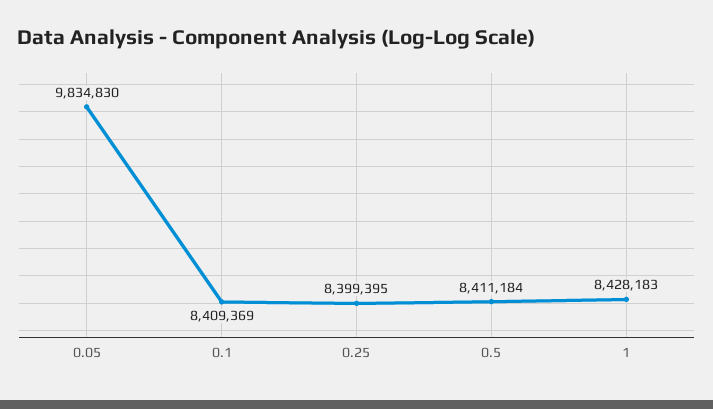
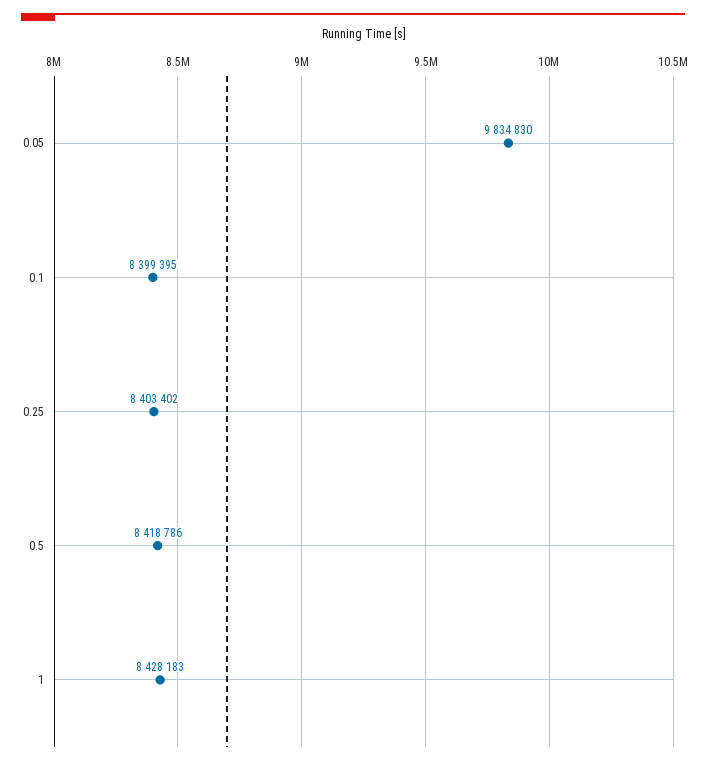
0.1: 8409369 -> 8399395
0.25: 8399395 -> 8403402
0.5: 8411184 -> 8418786

